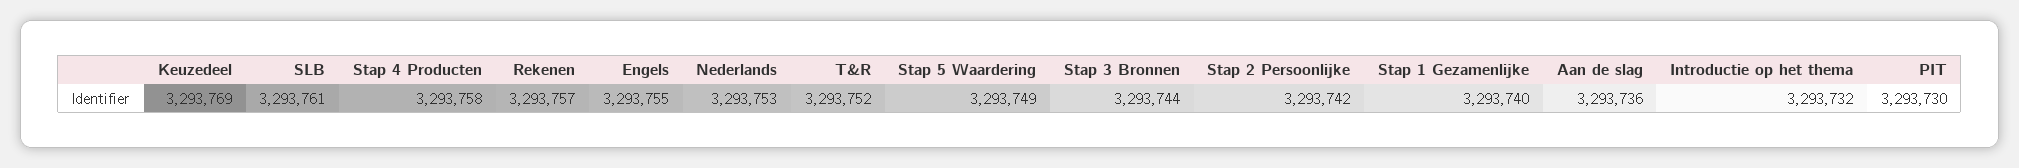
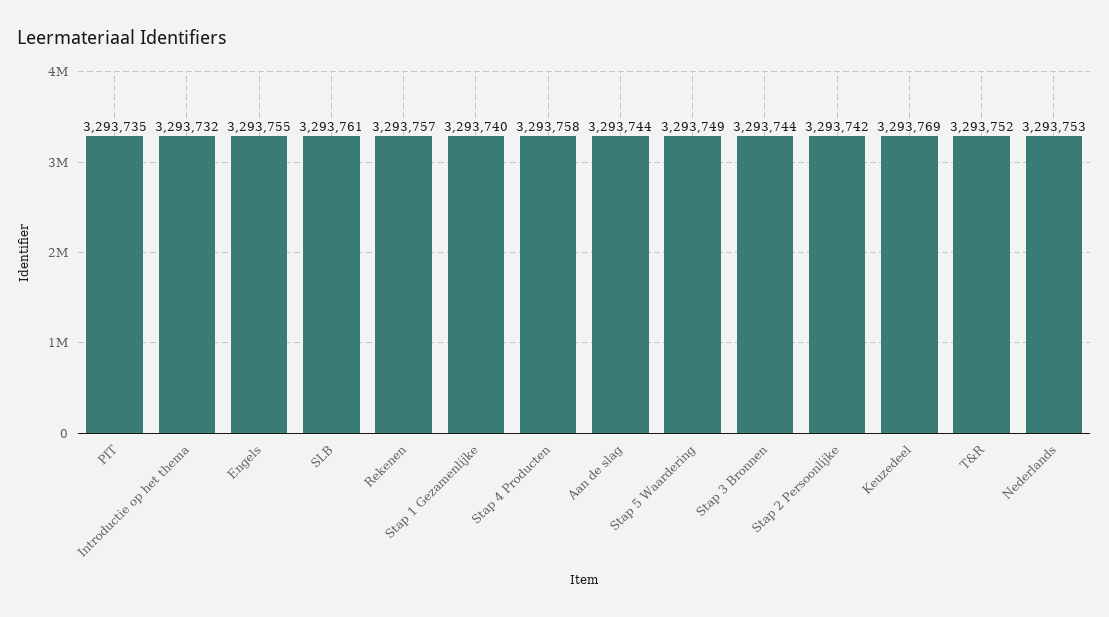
Aan de slag: 3293736 -> 3293744
PIT: 3293730 -> 3293735

